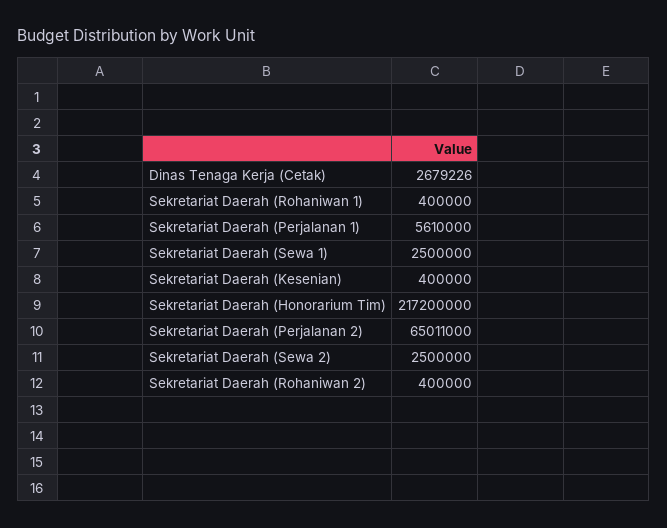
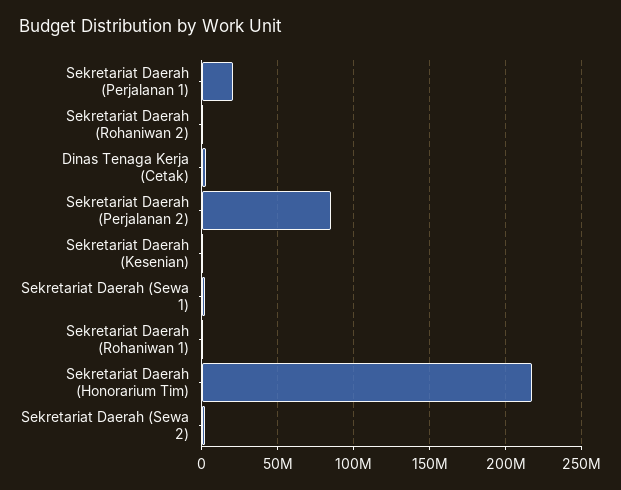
Sekretariat Daerah (Perjalanan 1): 5610000 -> 20000000
Sekretariat Daerah (Perjalanan 2): 65011000 -> 85000000

